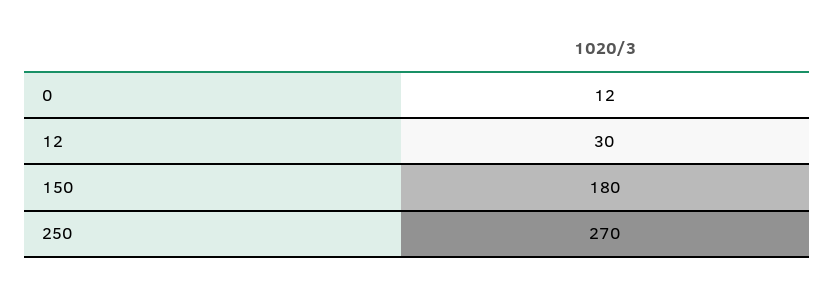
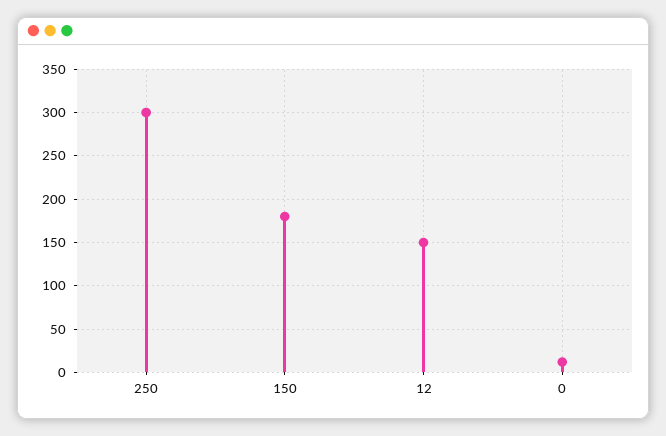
12: 30 -> 150
250: 270 -> 300

